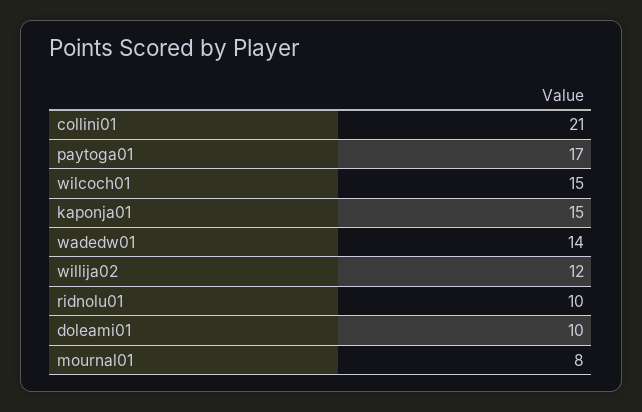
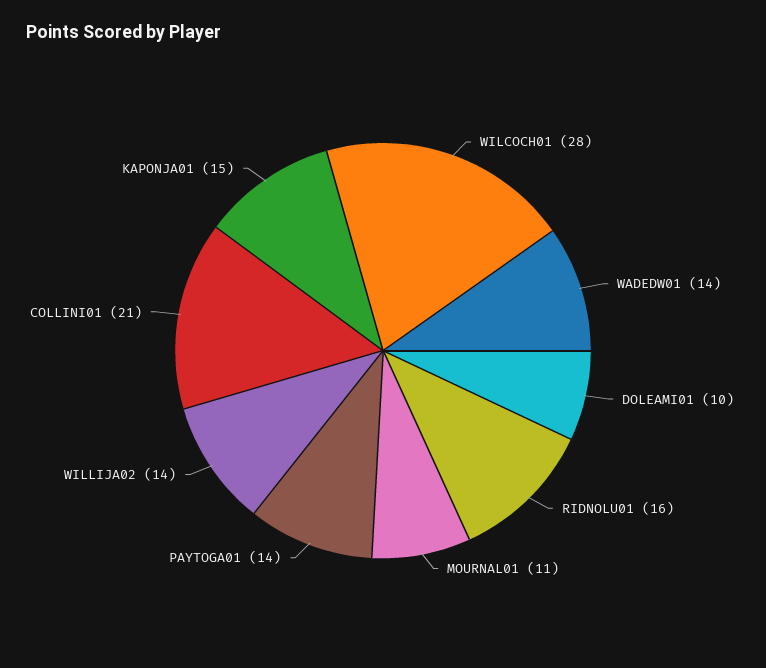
paytoga01: 17 -> 14
wilcoch01: 15 -> 28
willija02: 12 -> 14
ridnolu01: 10 -> 16
mournal01: 8 -> 11

